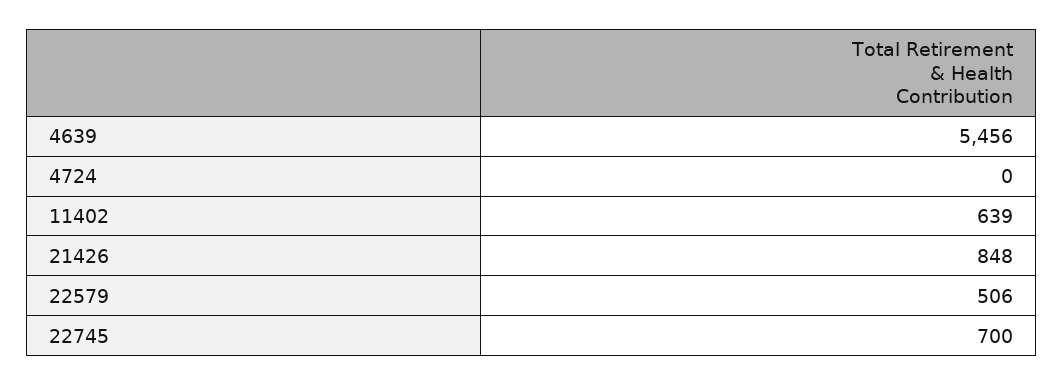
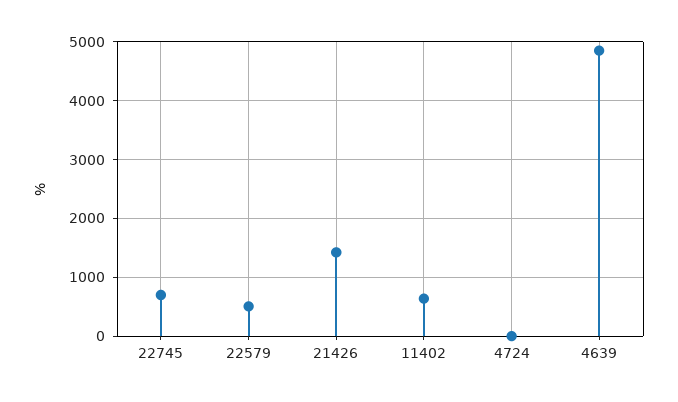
4639: 5456 -> 4800
21426: 848 -> 1400

